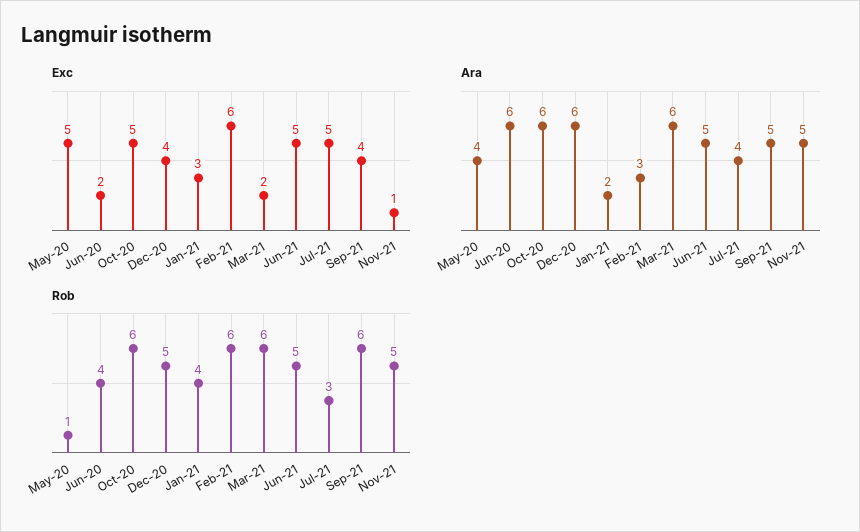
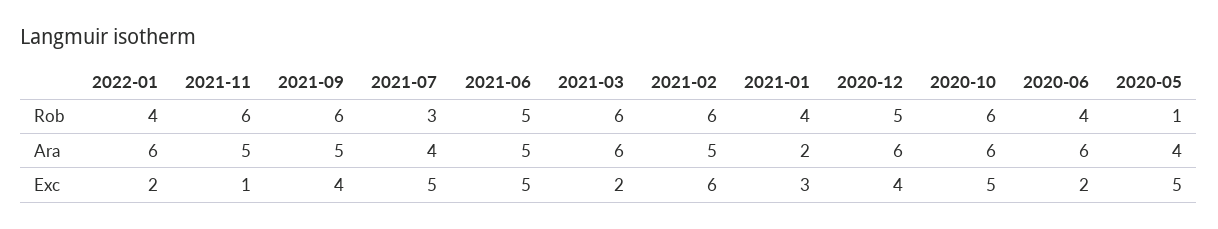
Ara, Feb-21: 3 -> 5
Rob, Nov-21: 5 -> 6
Rob, 2022-01: none -> 4
Ara, 2022-01: none -> 6
Exc, 2022-01: none -> 2

